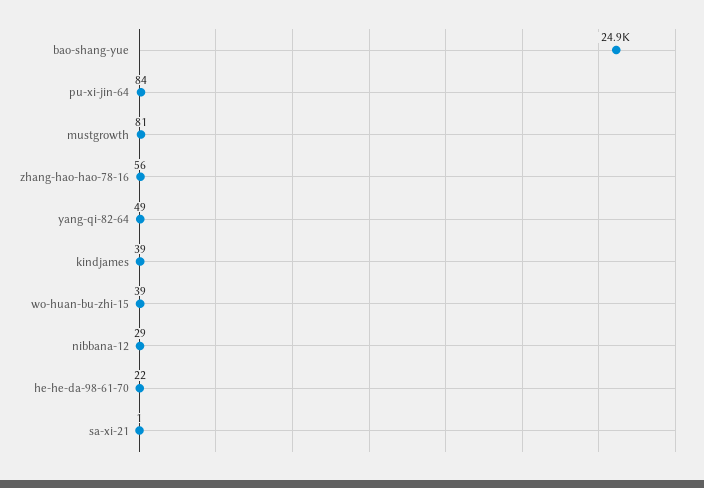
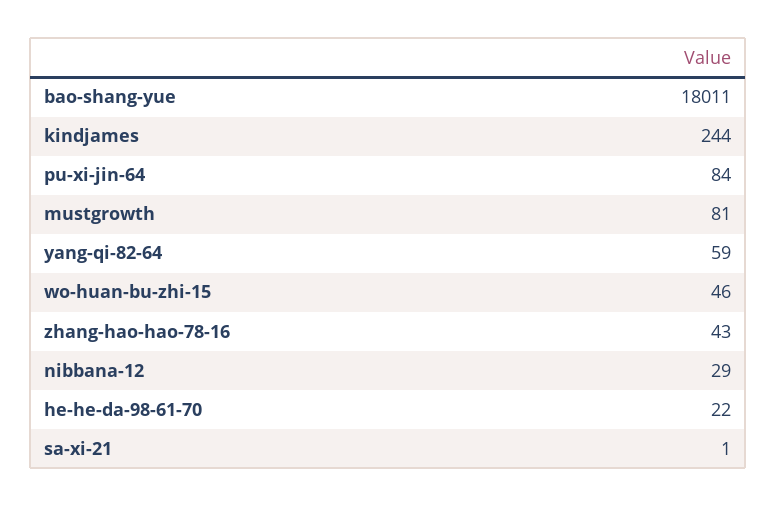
bao-shang-yue: 24900 -> 18011
zhang-hao-hao-78-16: 56 -> 43
yang-qi-82-64: 49 -> 59
kindjames: 39 -> 244
wo-huan-bu-zhi-15: 39 -> 46

